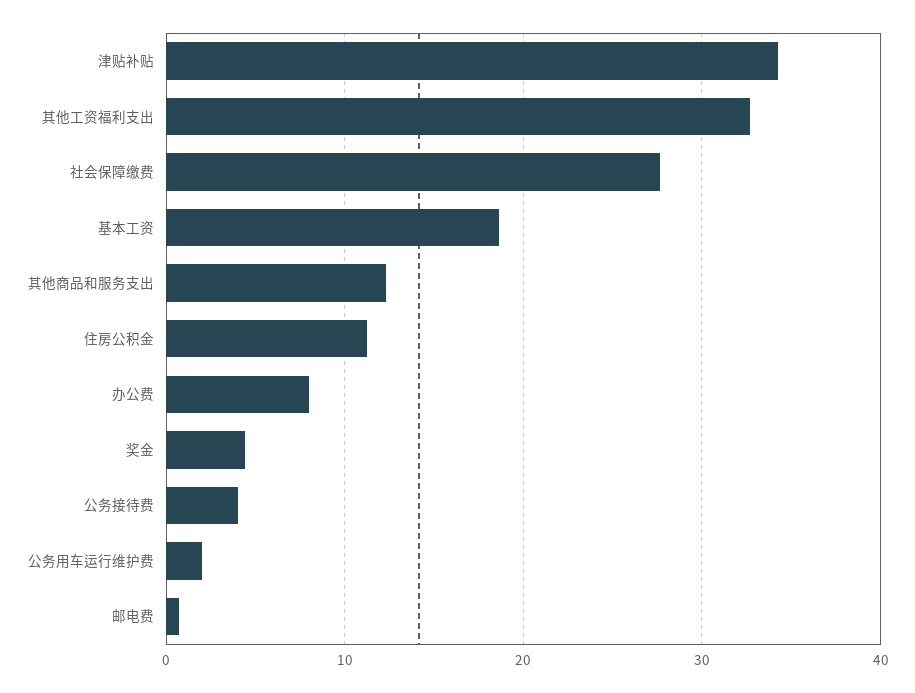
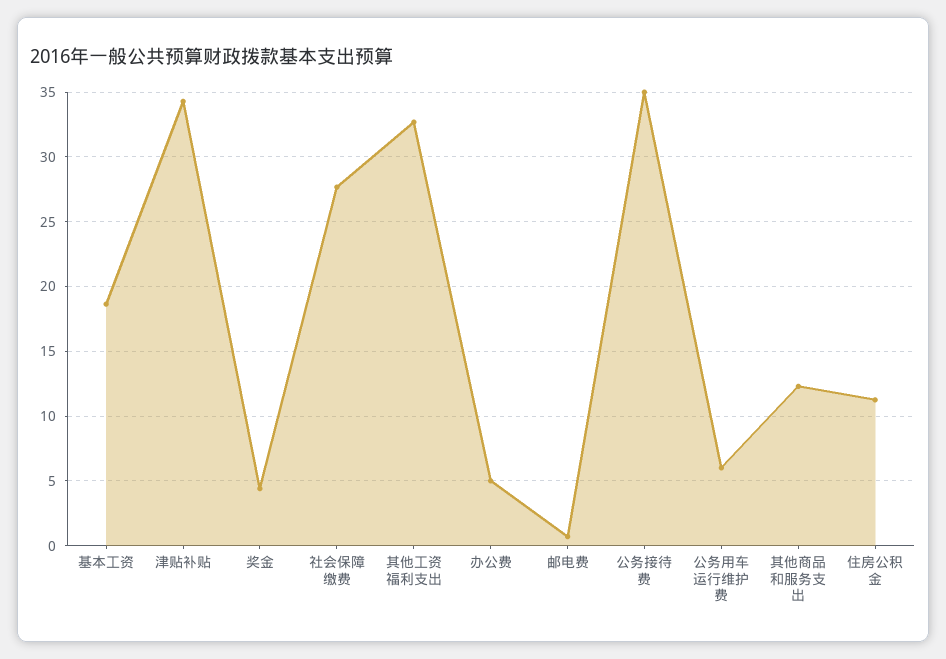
办公费: 8 -> 5
公务接待费: 4 -> 35
公务用车运行维护费: 2 -> 6

